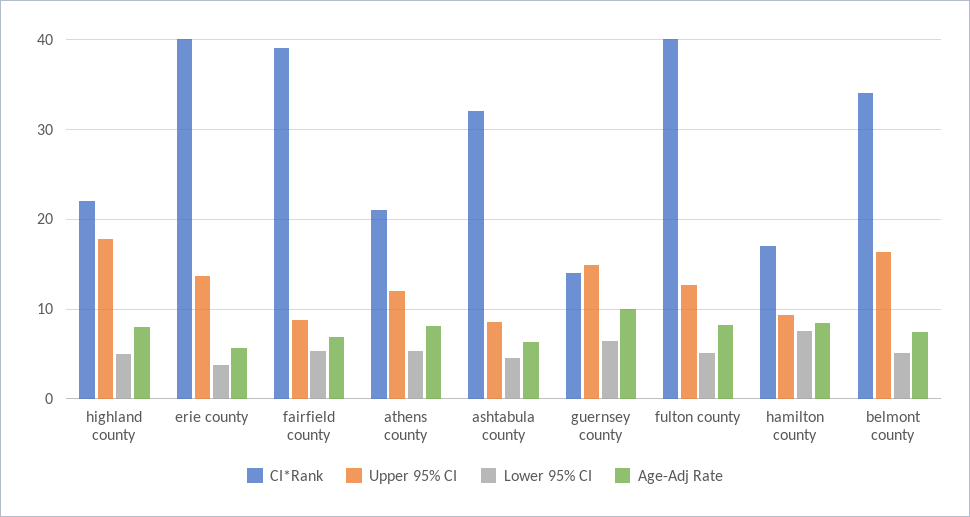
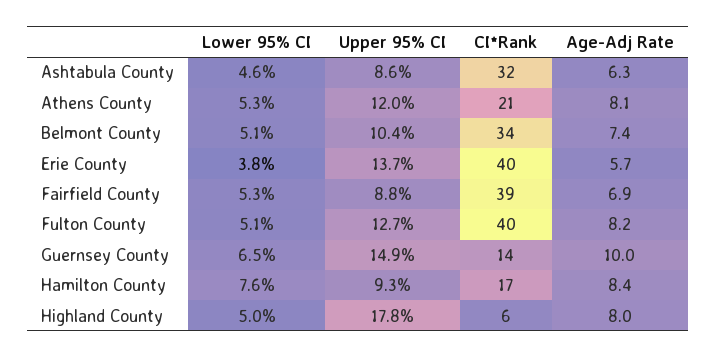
CI*Rank, highland county: 22 -> 6
Upper 95% CI, belmont county: 16 -> 10.4

